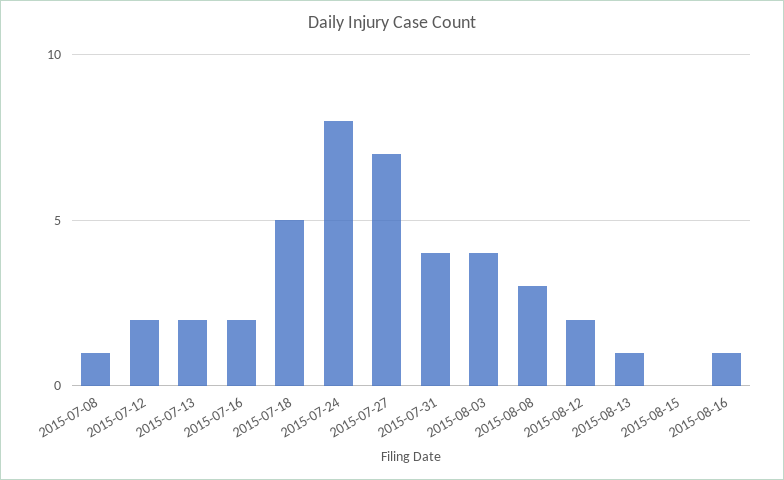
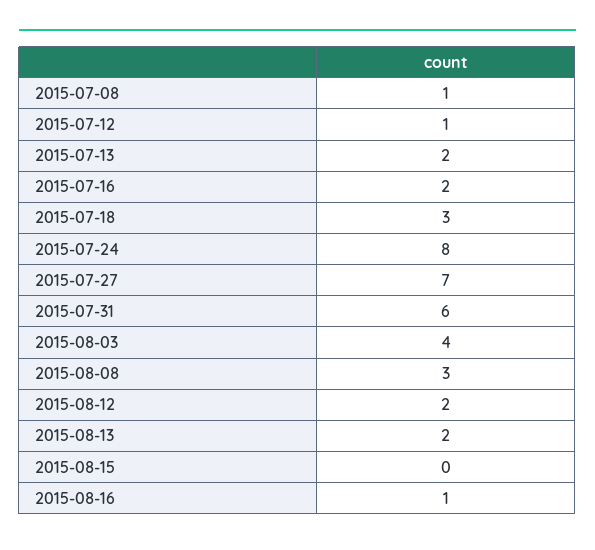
2015-07-12: 2 -> 1
2015-07-18: 5 -> 3
2015-07-31: 4 -> 6
2015-08-13: 1 -> 2

